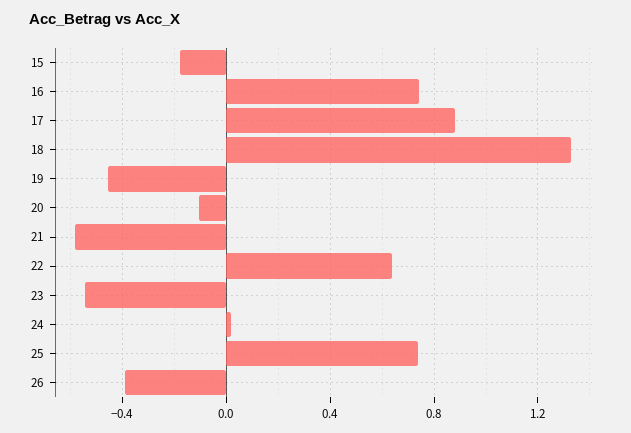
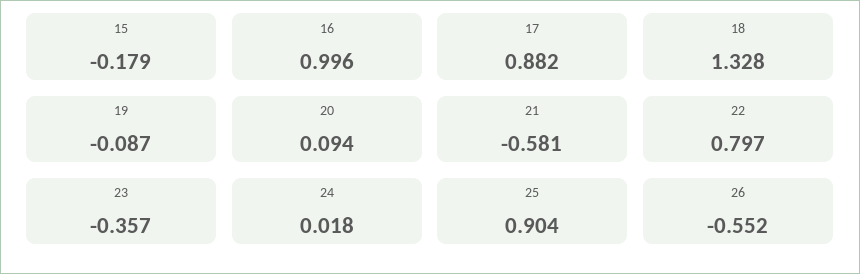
16: 0.75 -> 0.996
19: -0.45 -> -0.087
20: -0.1 -> 0.094
22: 0.65 -> 0.797
23: -0.55 -> -0.357
25: 0.75 -> 0.904
26: -0.4 -> -0.552

